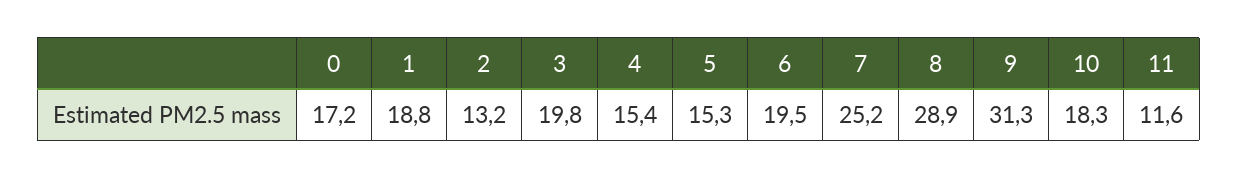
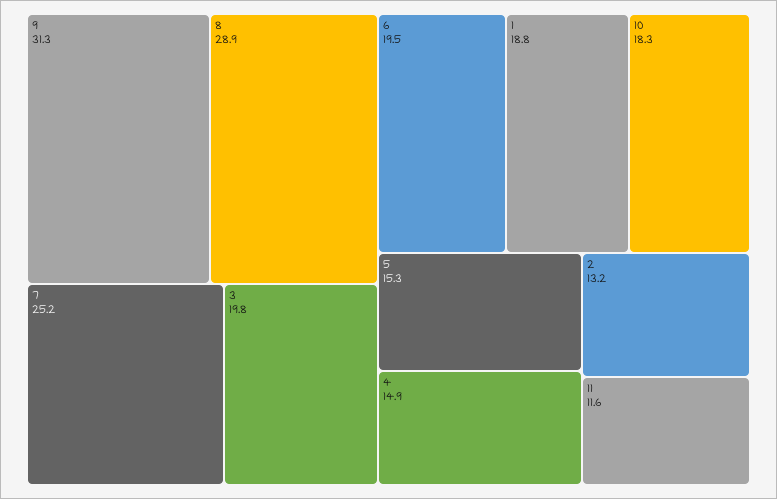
0: 17.2 -> none
4: 15.4 -> 14.9

